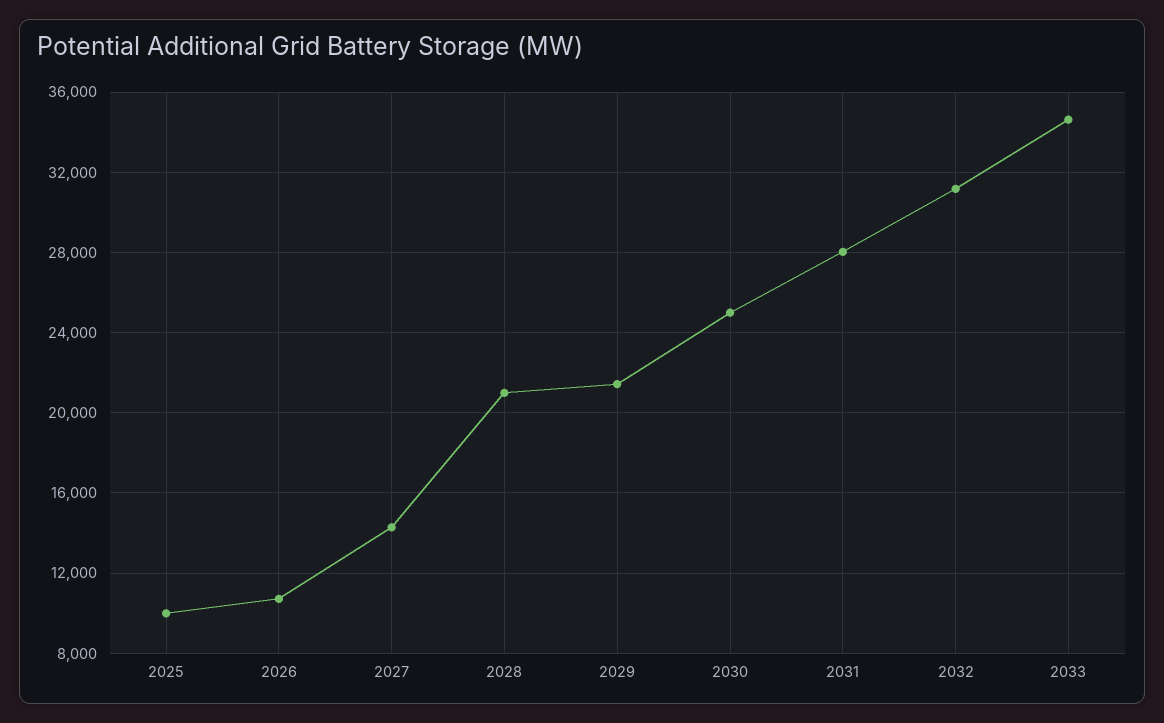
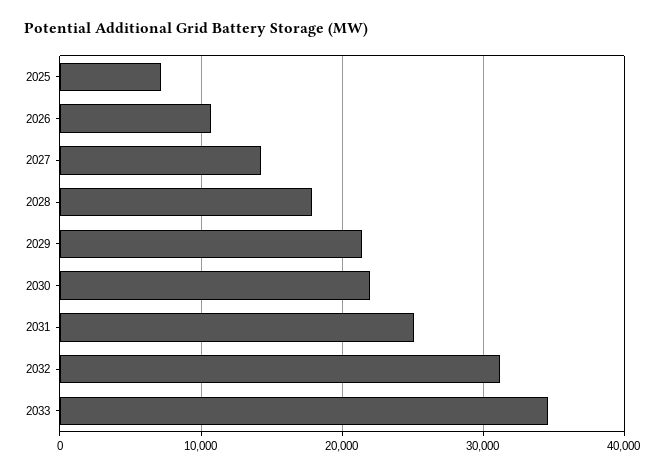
2025: 10000 -> 7000
2028: 21000 -> 18000
2030: 25000 -> 22000
2031: 28000 -> 25000

